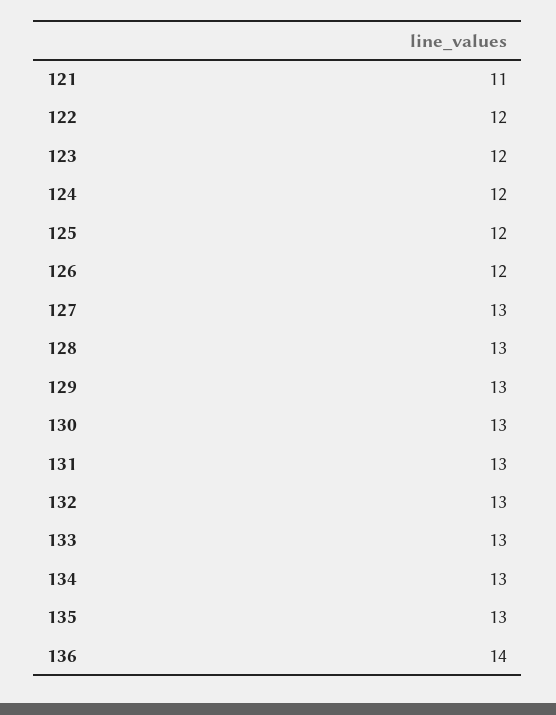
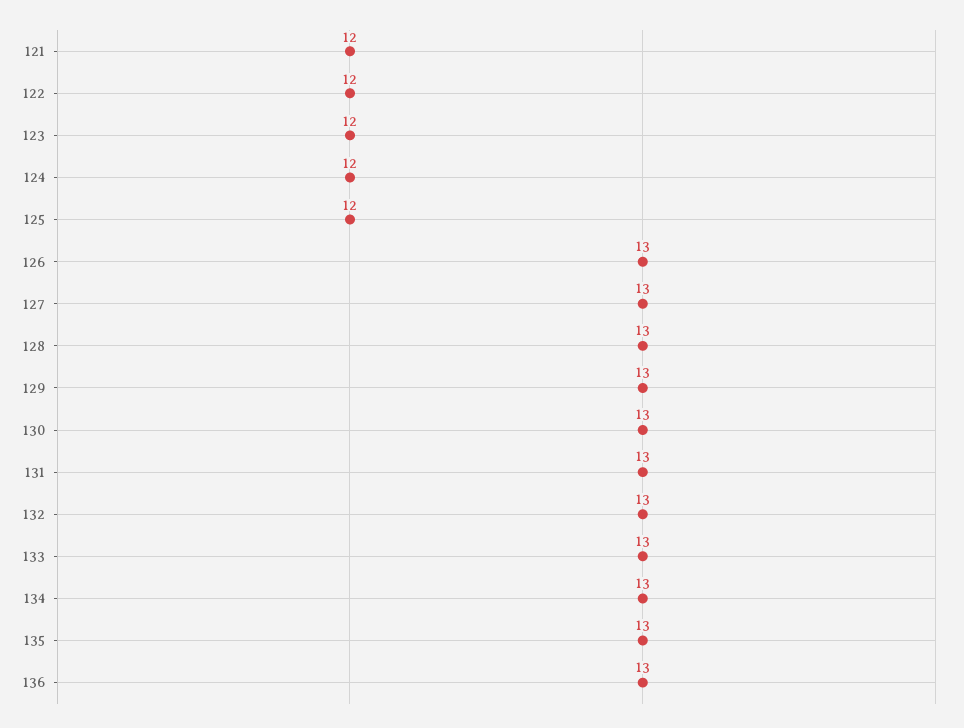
121: 11 -> 12
126: 12 -> 13
136: 14 -> 13

